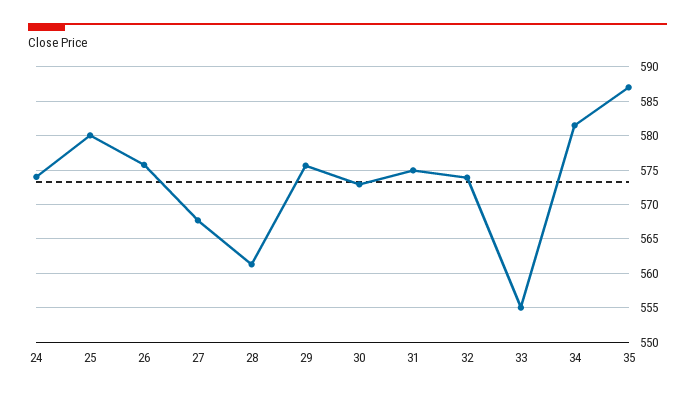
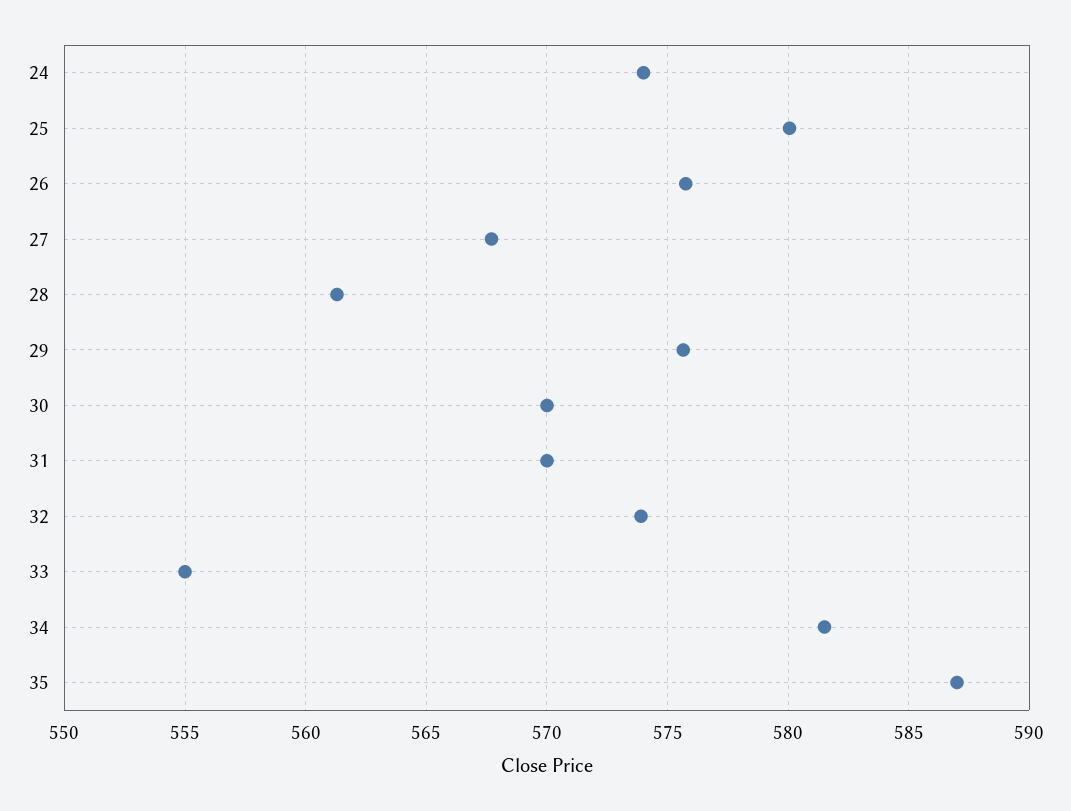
30: 573 -> 570
31: 575 -> 570

